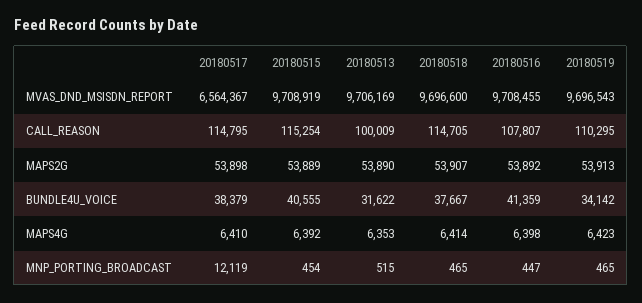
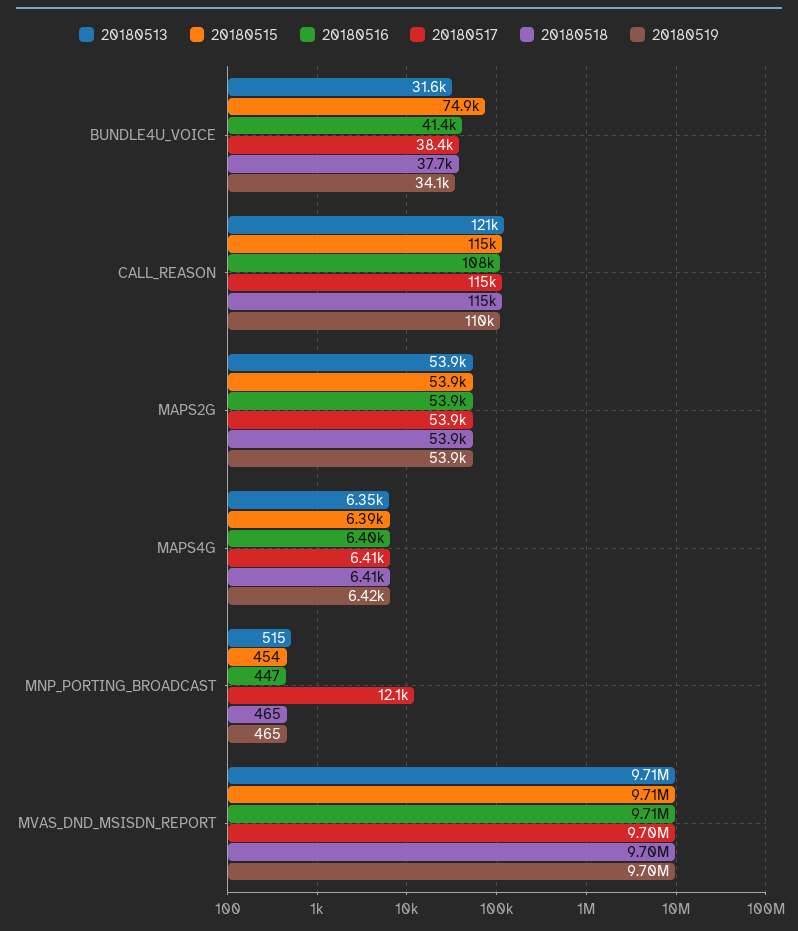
20180517, MVAS_DND_MSISDN_REPORT: 6564367 -> 9700000
20180513, CALL_REASON: 100009 -> 121000
20180515, BUNDLE4U_VOICE: 40555 -> 74900

